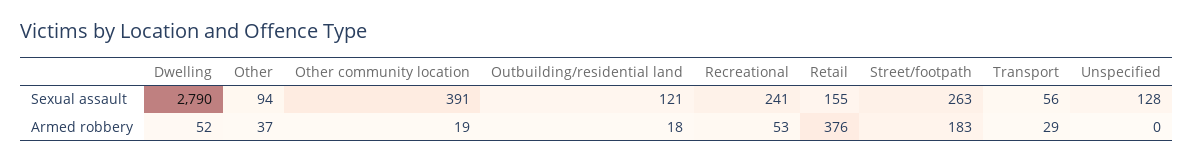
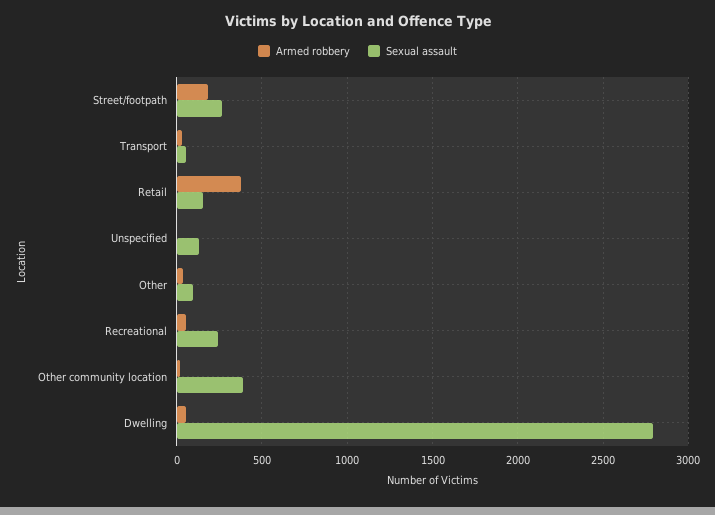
Sexual assault, Outbuilding/residential land: 121 -> none
Armed robbery, Outbuilding/residential land: 18 -> none

